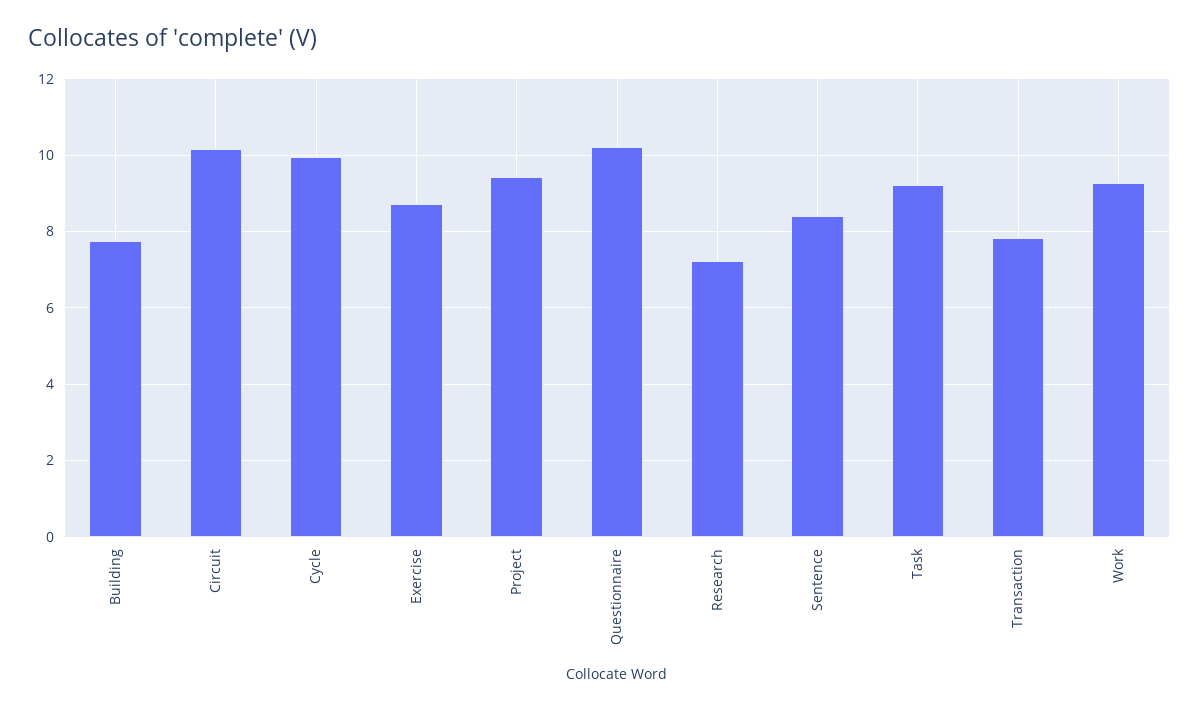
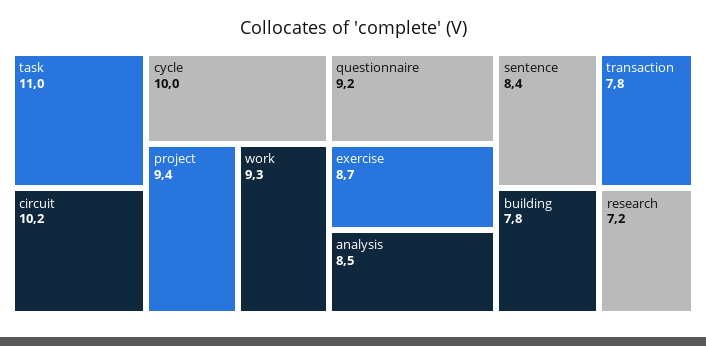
Questionnaire: 10.2 -> 9.2
Task: 9.2 -> 11
analysis: none -> 8.5

